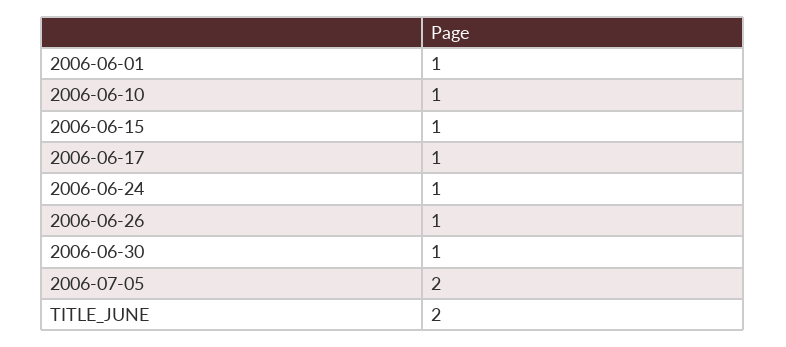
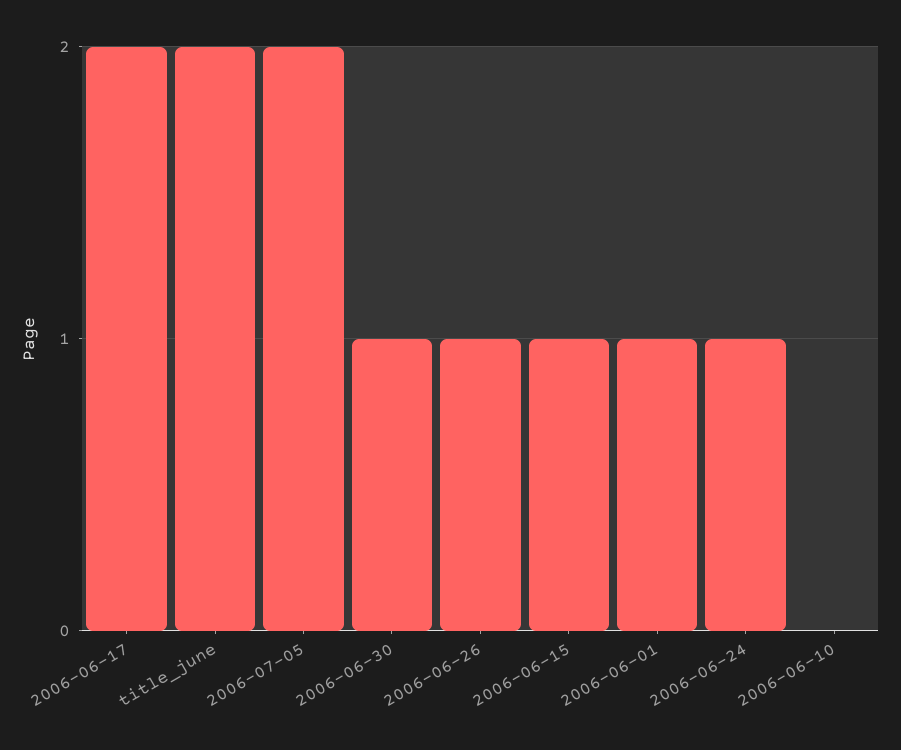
2006-06-10: 1 -> 0
2006-06-17: 1 -> 2

